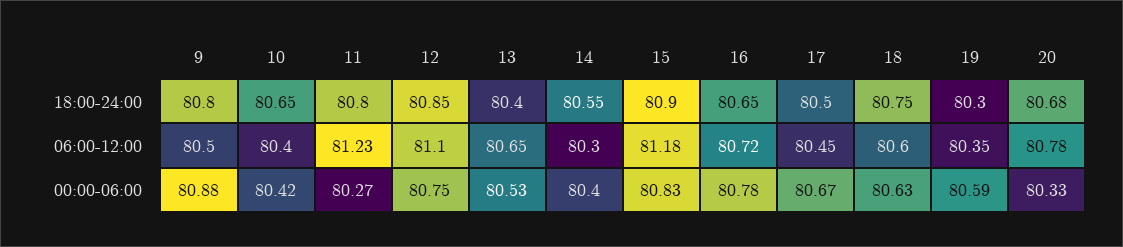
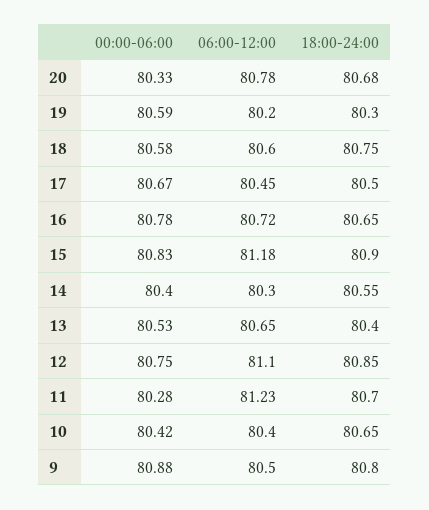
11, 18:00-24:00: 80.8 -> 80.7
19, 06:00-12:00: 80.35 -> 80.2
11, 00:00-06:00: 80.27 -> 80.28
18, 00:00-06:00: 80.63 -> 80.58

